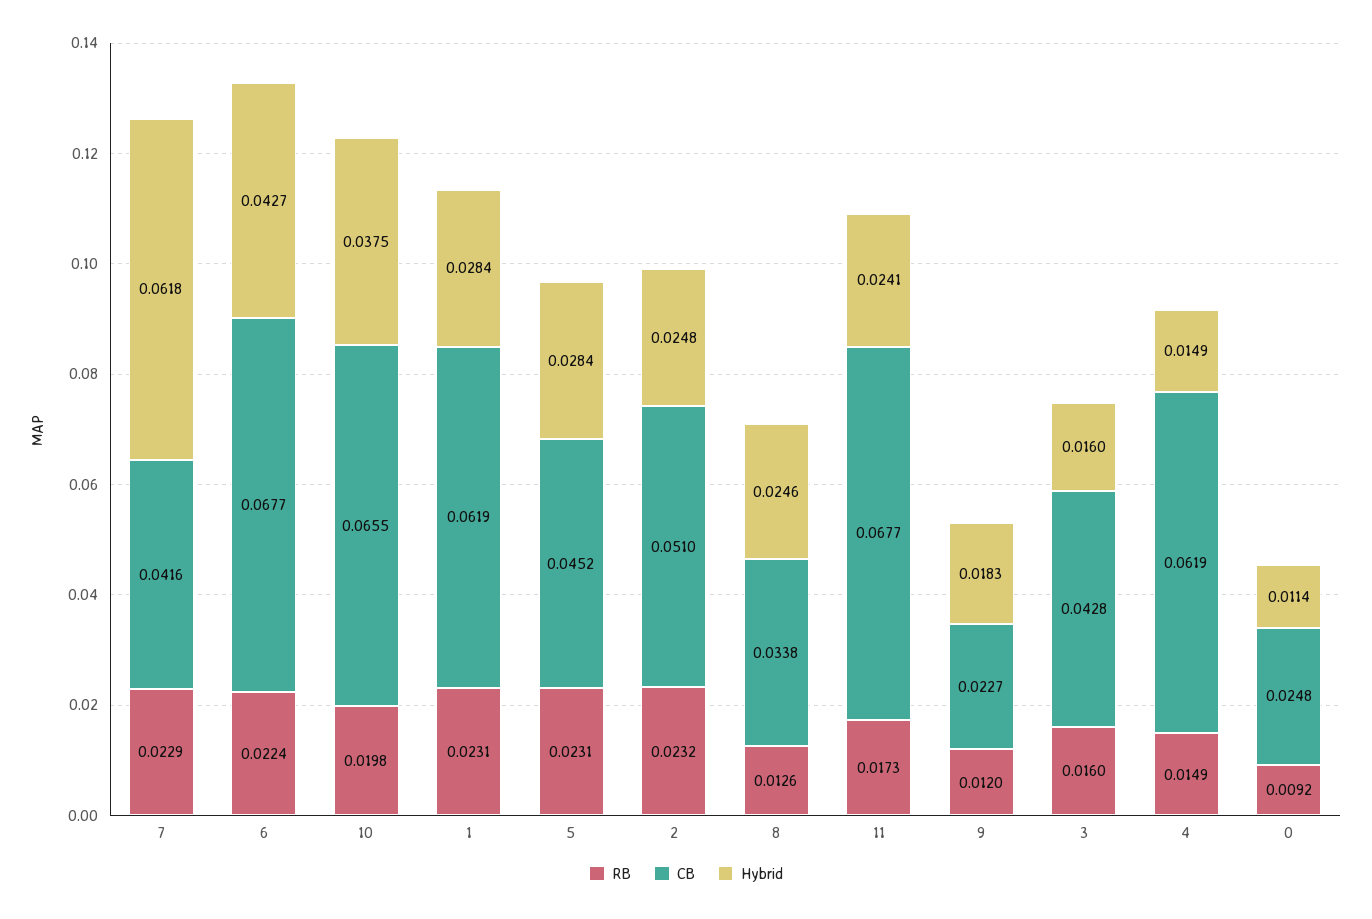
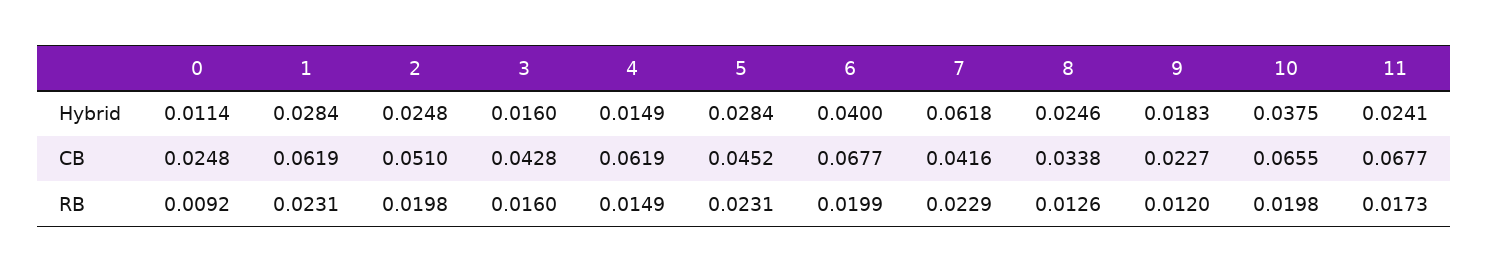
RB, 6: 0.0224 -> 0.0199
Hybrid, 6: 0.0427 -> 0.04
RB, 2: 0.0232 -> 0.0198

